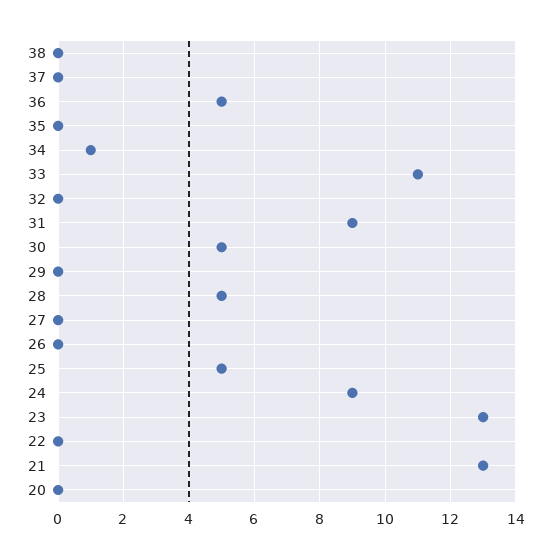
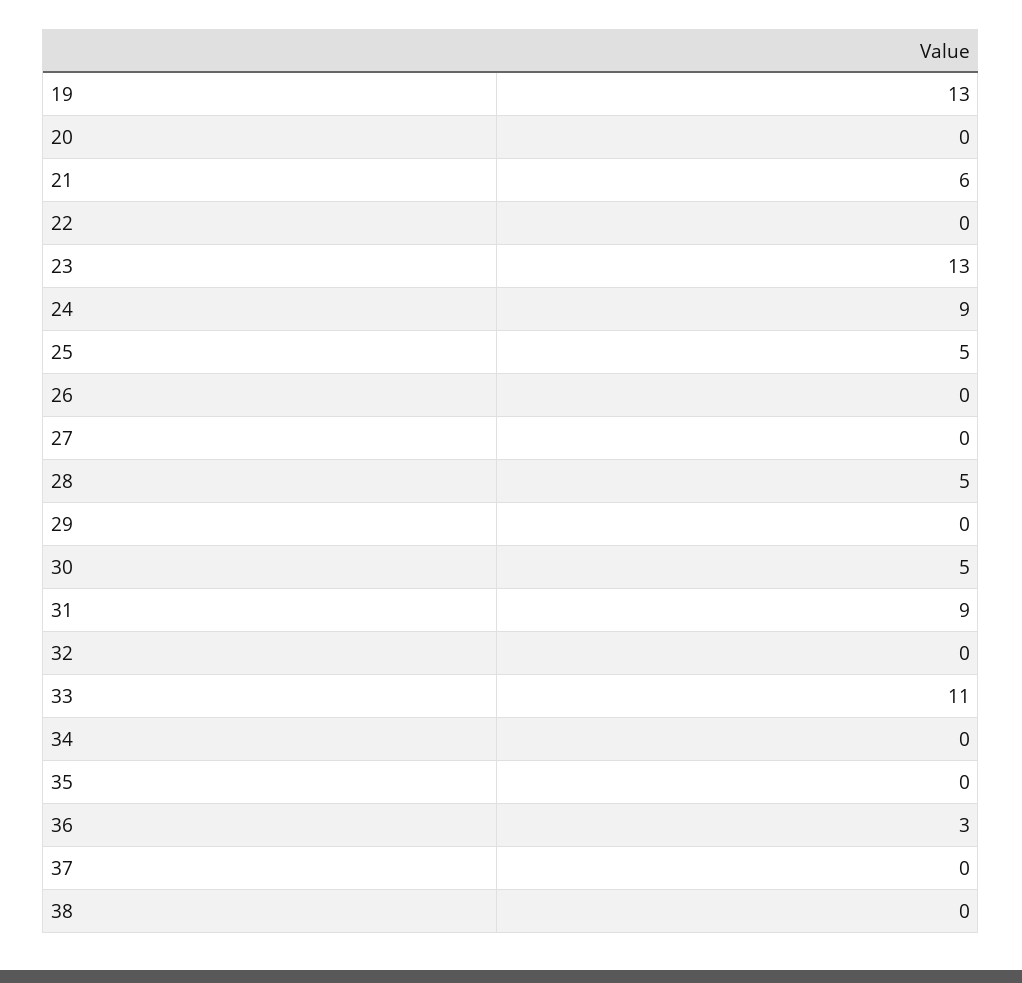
36: 5 -> 3
34: 1 -> 0
21: 13 -> 6
19: none -> 13

